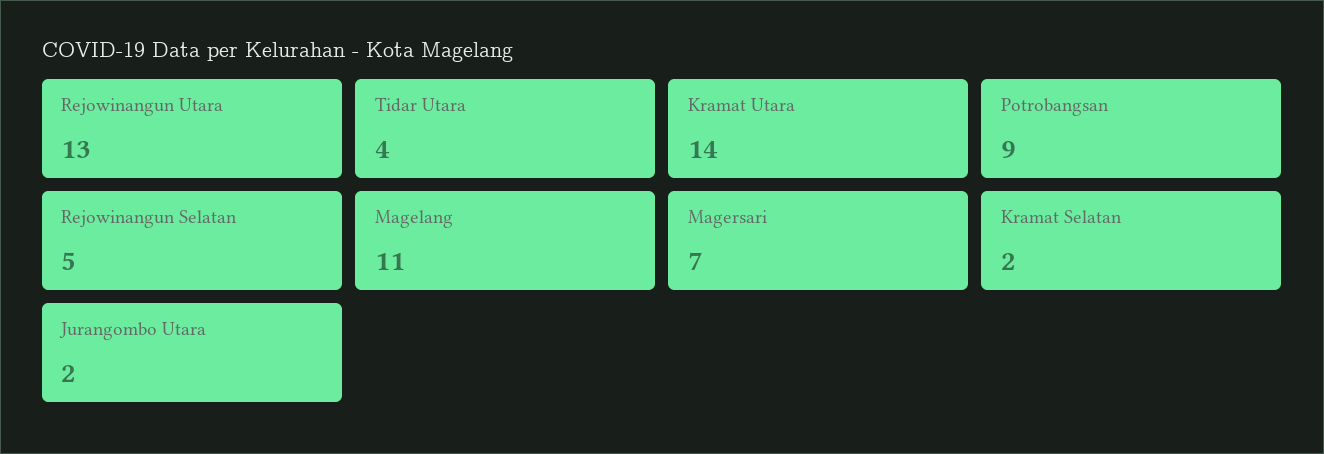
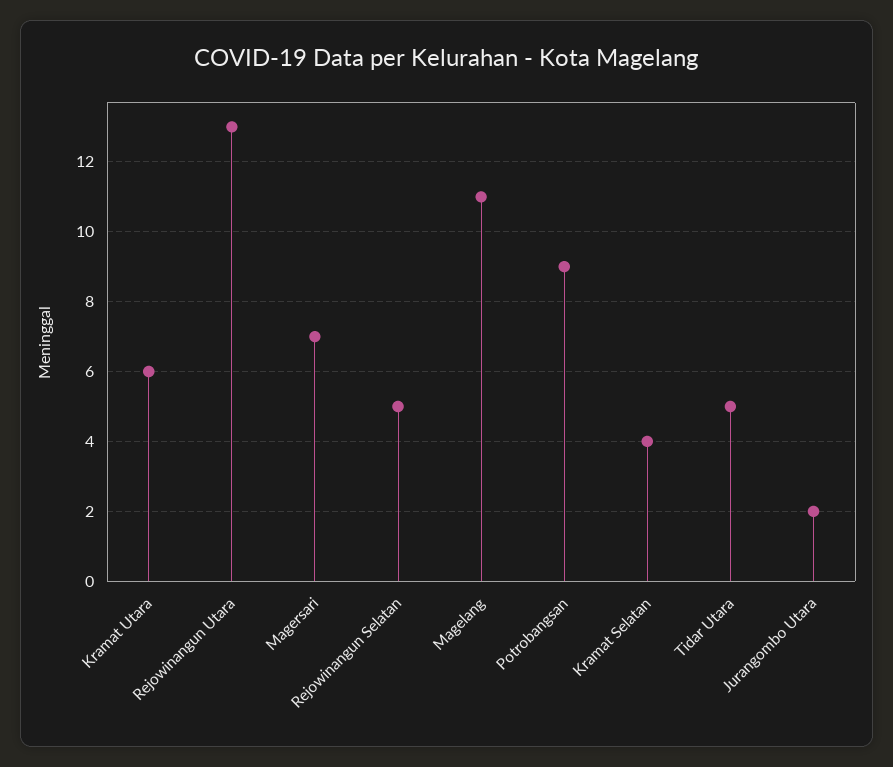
Tidar Utara: 4 -> 5
Kramat Utara: 14 -> 6
Kramat Selatan: 2 -> 4

